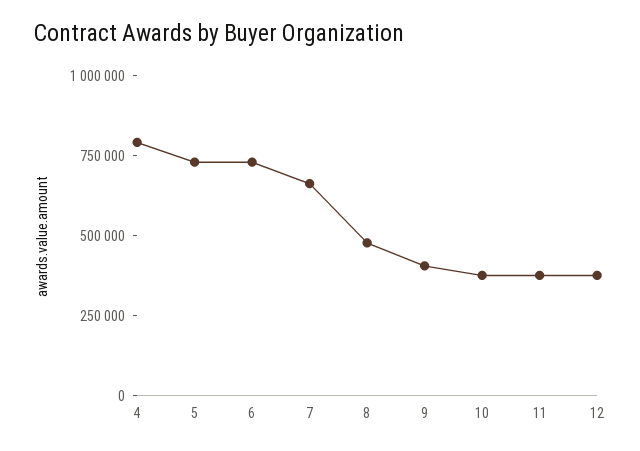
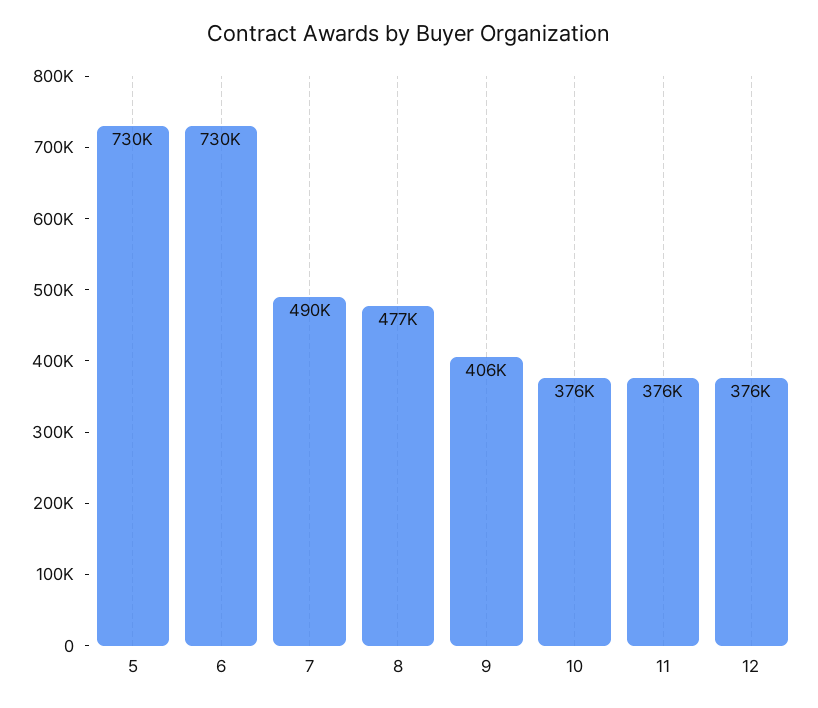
4: 800000 -> none
7: 650000 -> 490000

